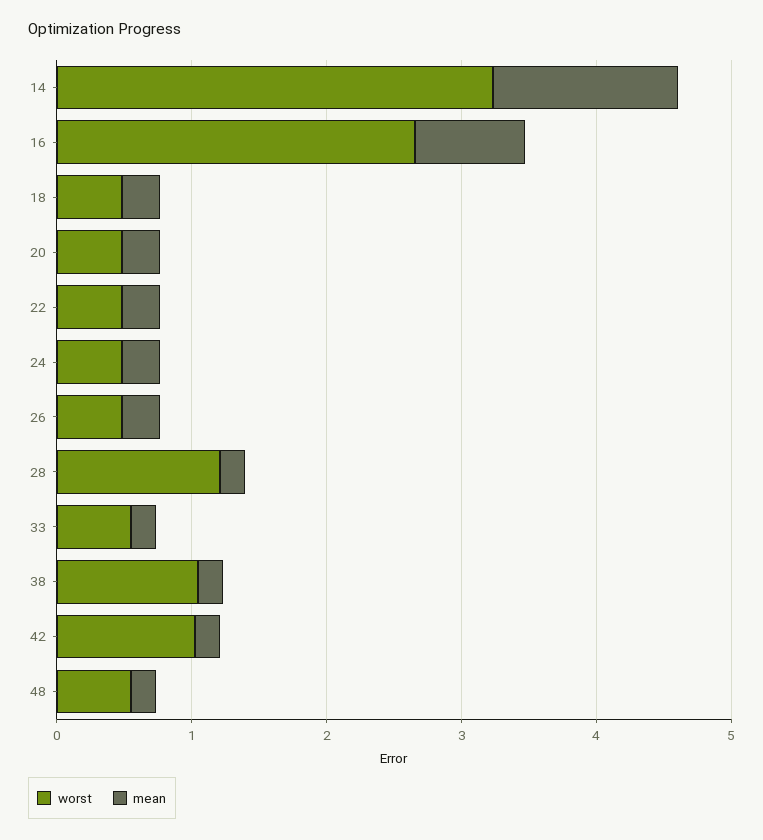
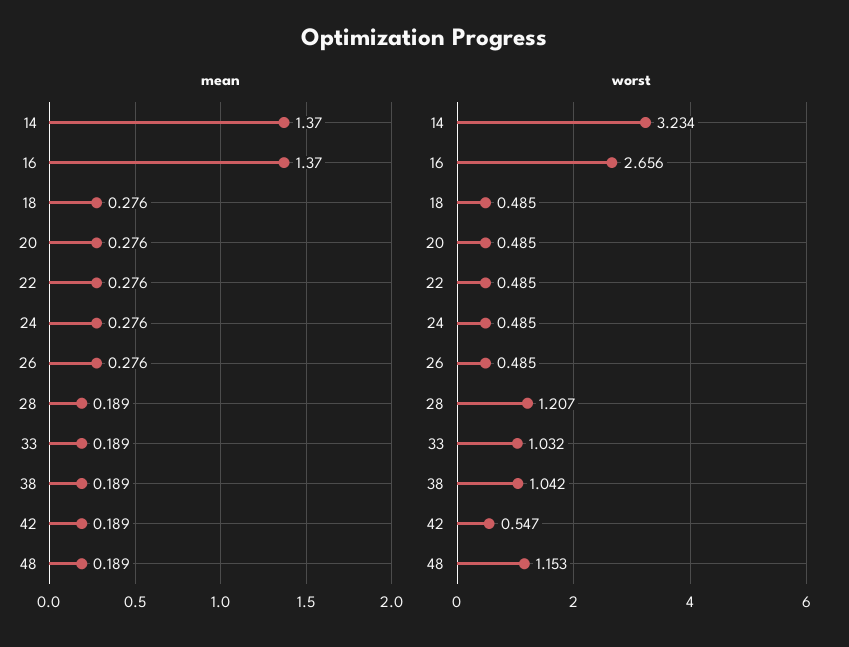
mean, 16: 0.8 -> 1.37
worst, 33: 0.6 -> 1.032
worst, 42: 1 -> 0.547
worst, 48: 0.6 -> 1.153

